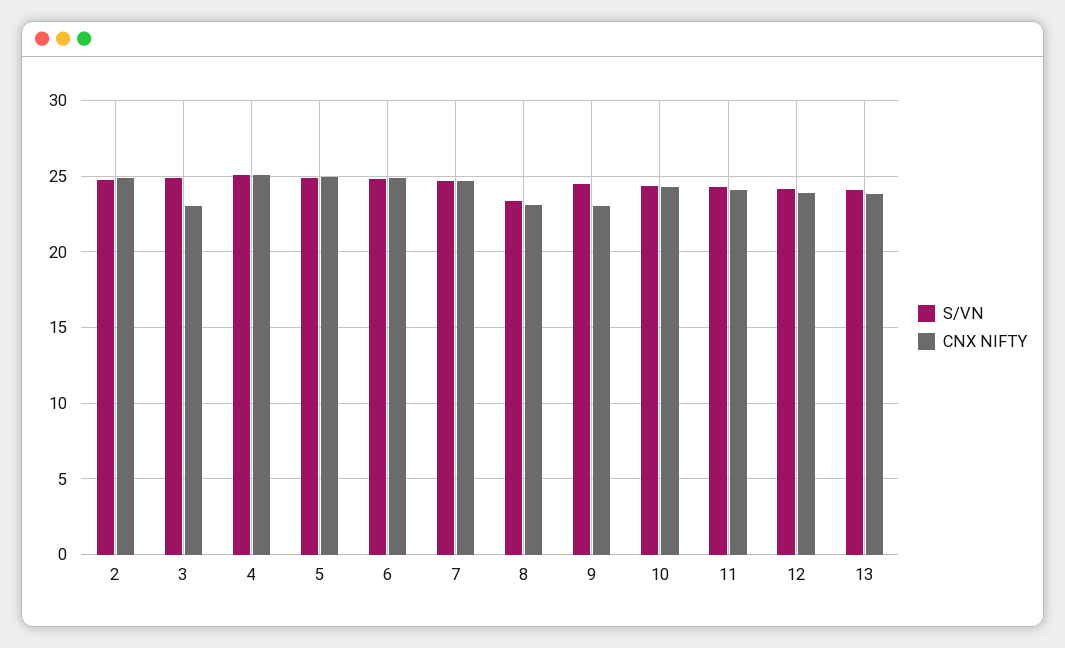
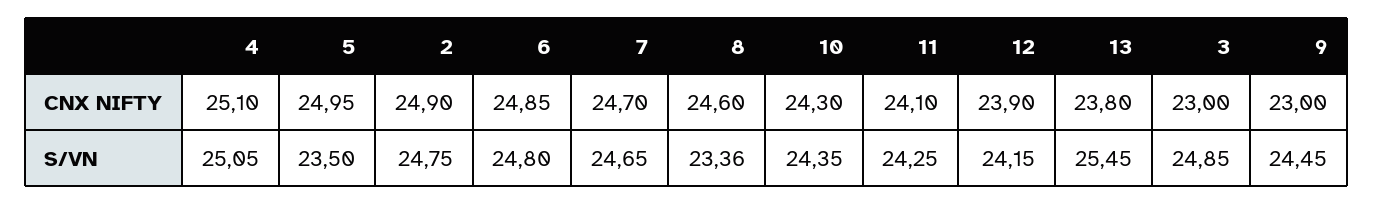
S/VN, 5: 25 -> 23.5
CNX NIFTY, 8: 23 -> 24.6
S/VN, 13: 24 -> 25.45

